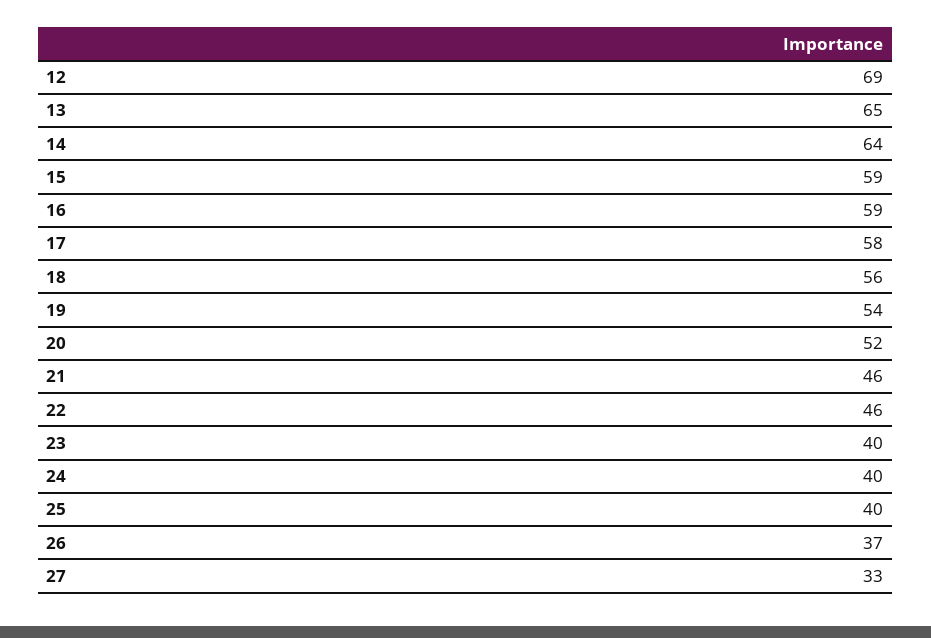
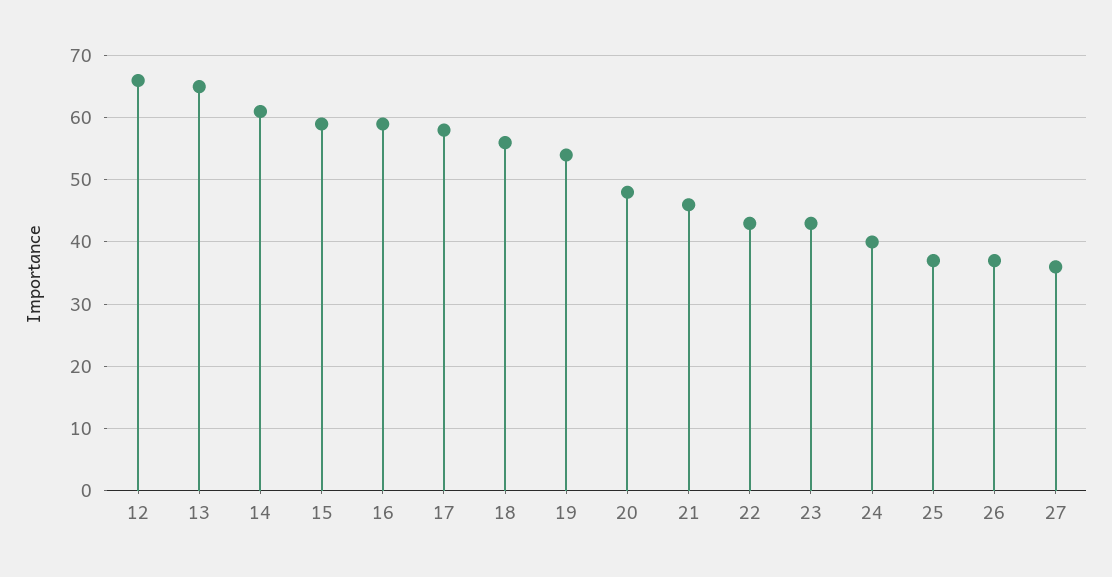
12: 69 -> 66
14: 64 -> 61
20: 52 -> 48
22: 46 -> 43
23: 40 -> 43
25: 40 -> 37
27: 33 -> 36

